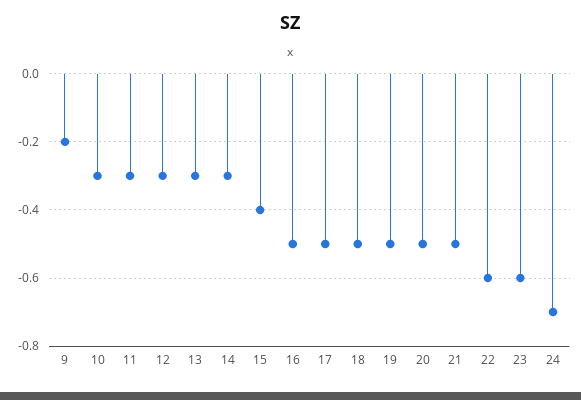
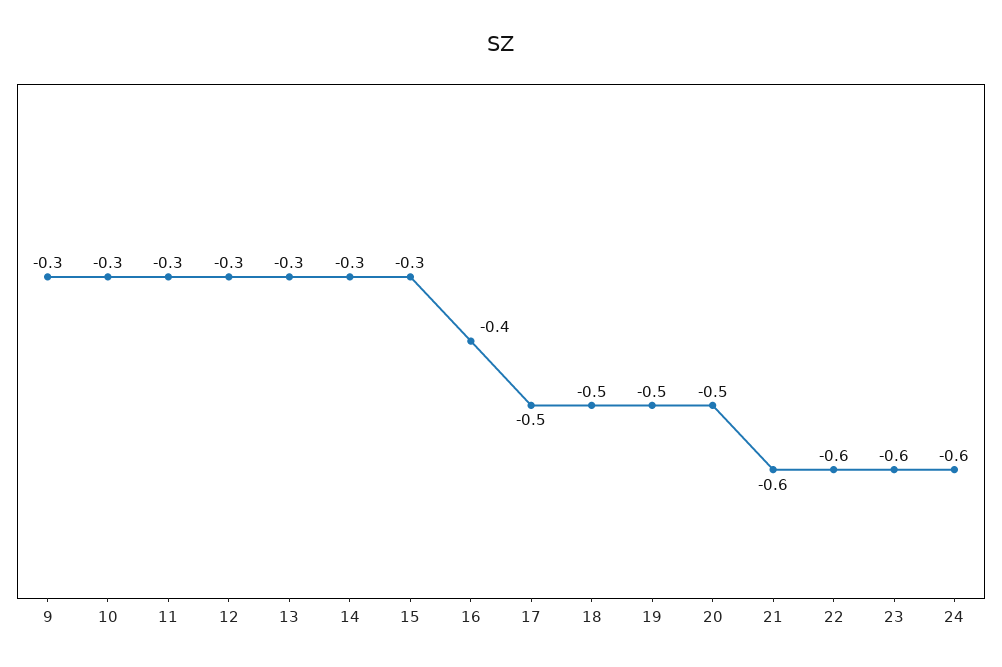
9: -0.2 -> -0.3
15: -0.4 -> -0.3
16: -0.5 -> -0.4
21: -0.5 -> -0.6
24: -0.7 -> -0.6

